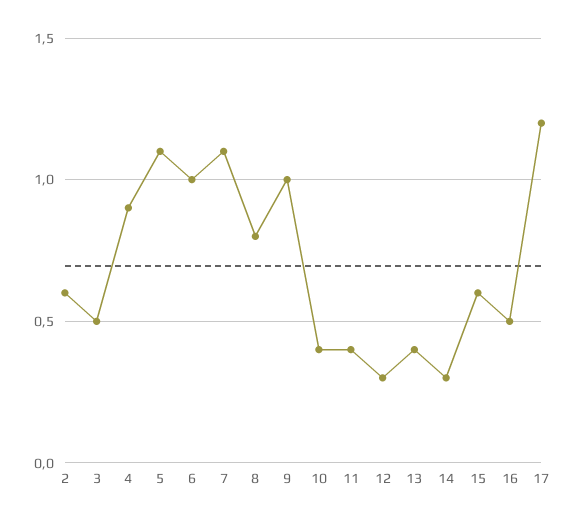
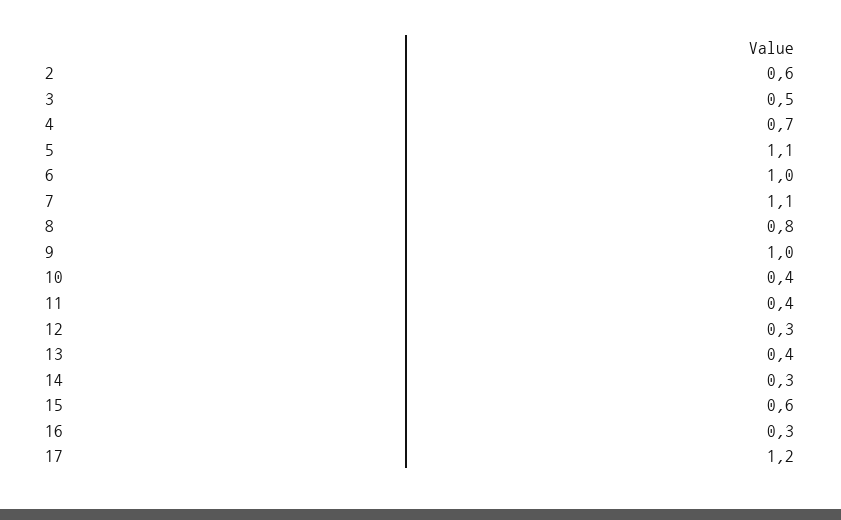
4: 0.9 -> 0.7
16: 0.5 -> 0.3

